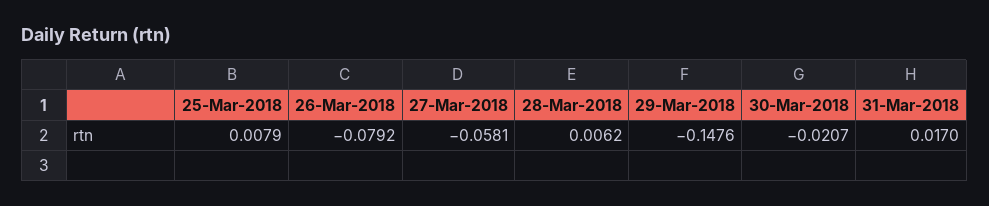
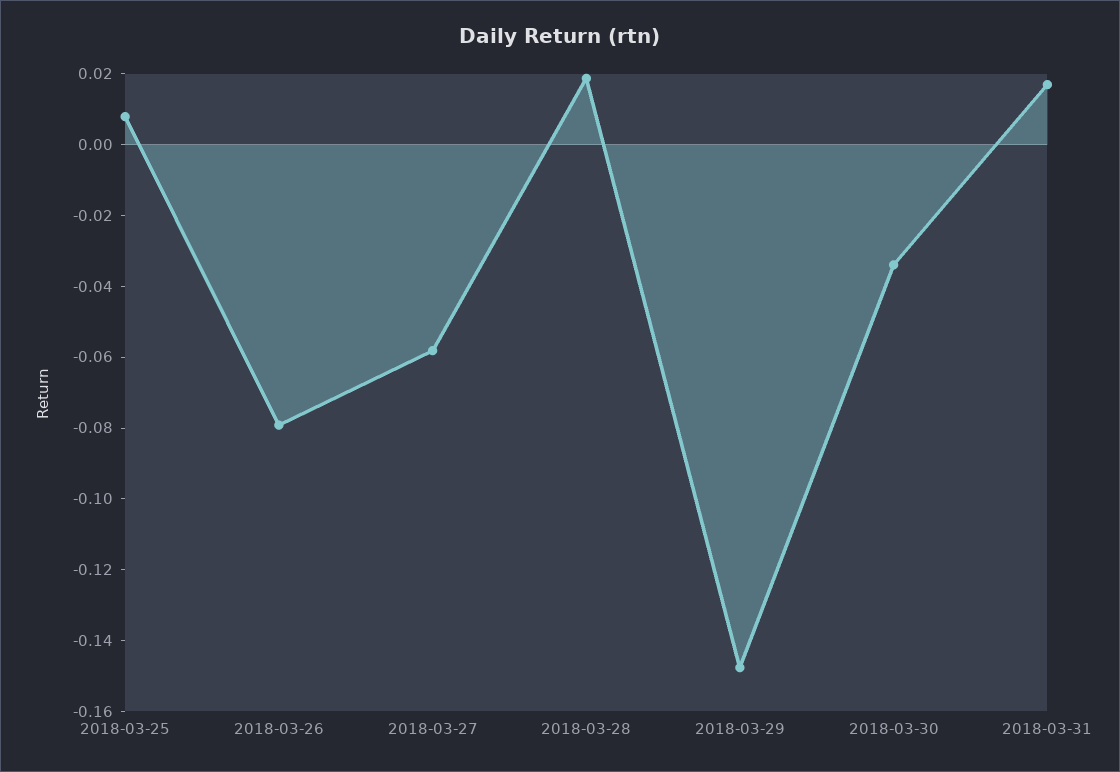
28-Mar-2018: 0.0062 -> 0.02
30-Mar-2018: -0.0207 -> -0.035

